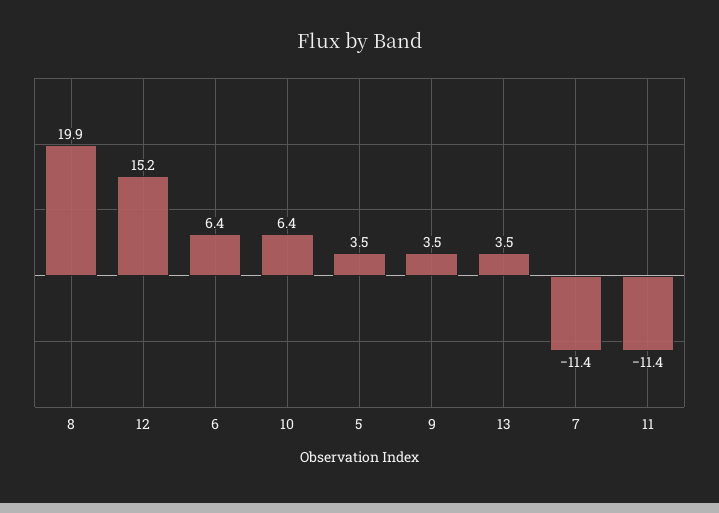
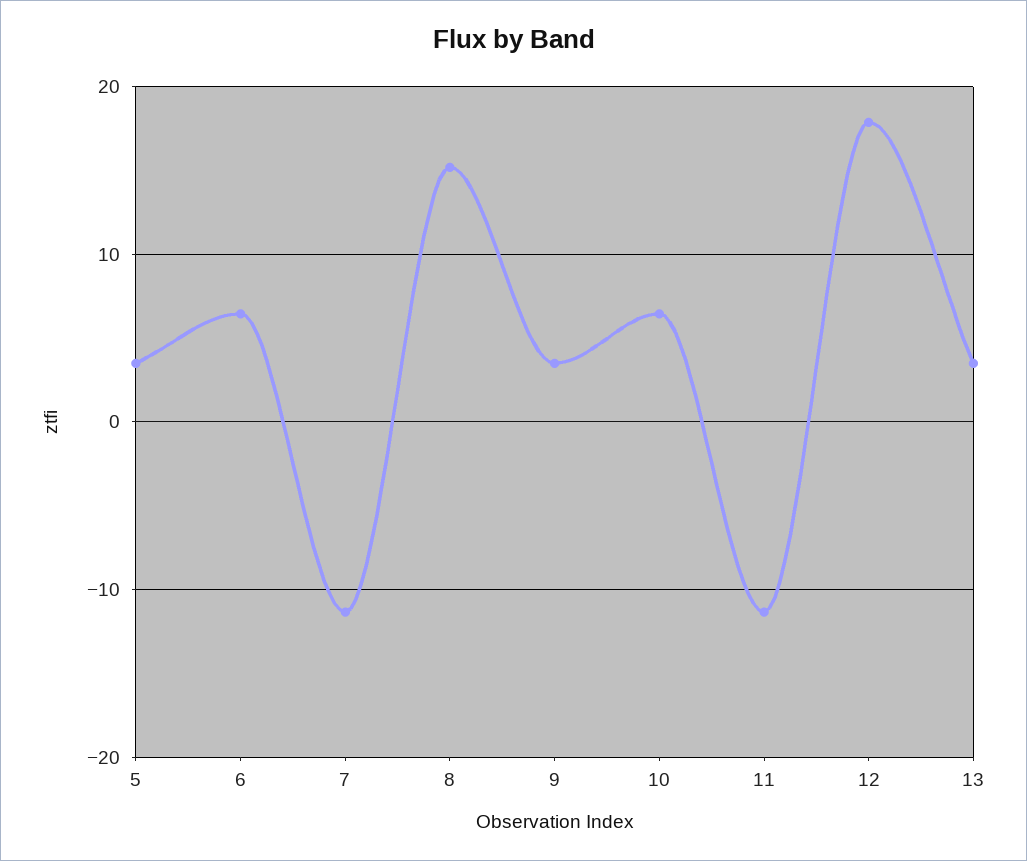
8: 19.9 -> 15
12: 15.2 -> 18

